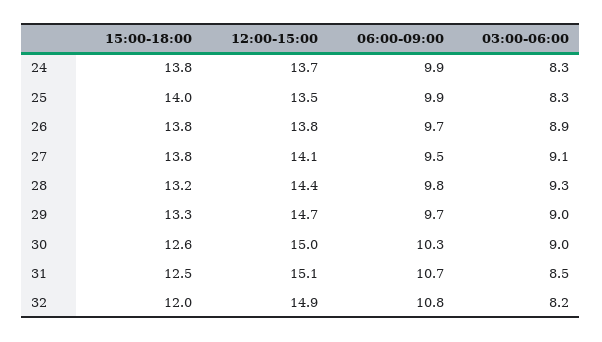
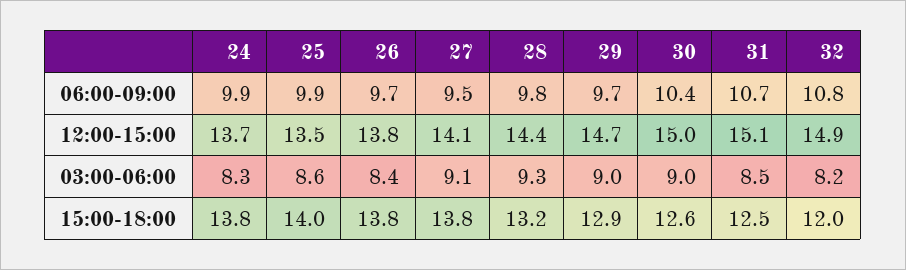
03:00-06:00, 25: 8.3 -> 8.6
03:00-06:00, 26: 8.9 -> 8.4
15:00-18:00, 29: 13.3 -> 12.9
06:00-09:00, 30: 10.3 -> 10.4

